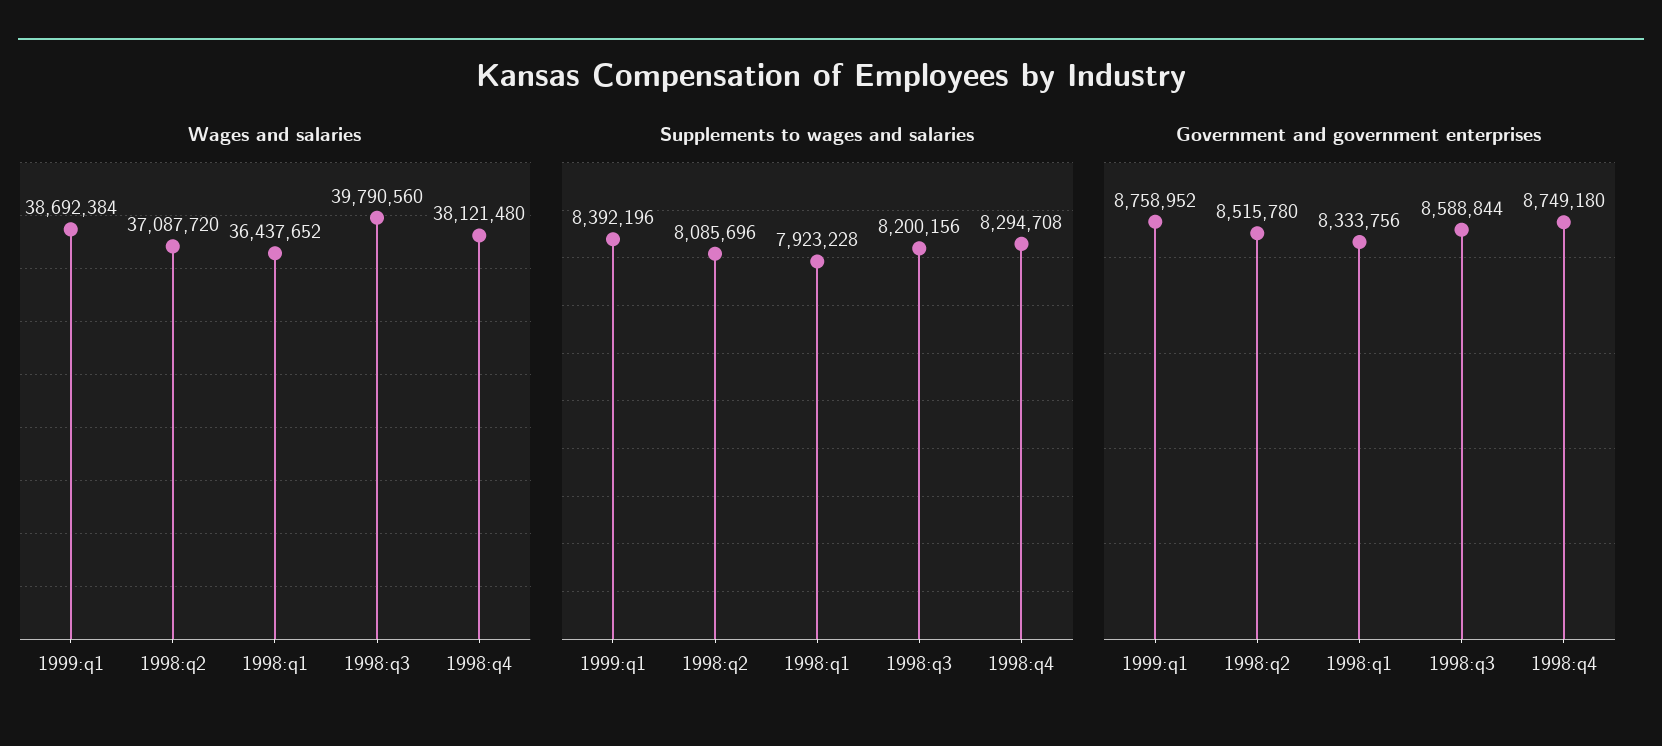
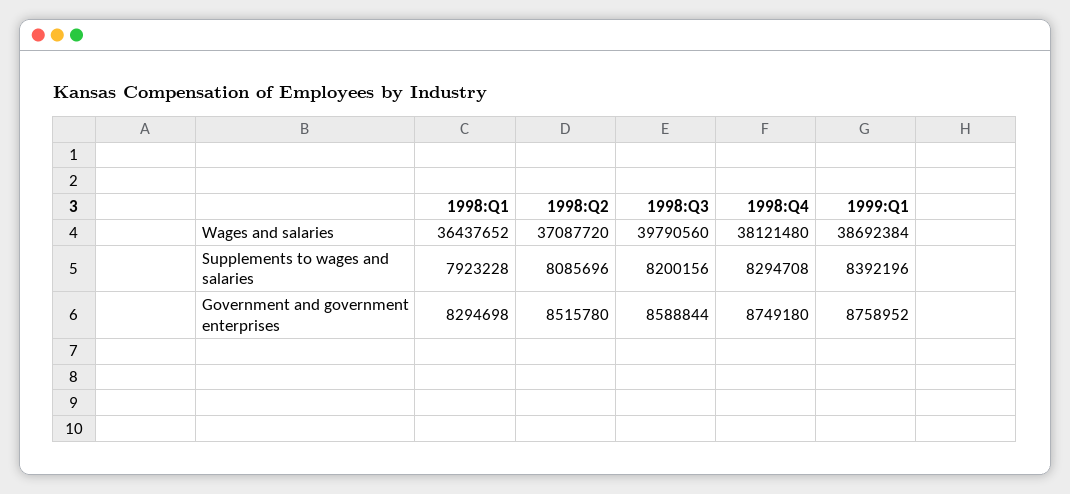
Government and government enterprises, 1998:q1: 8333756 -> 8294698

